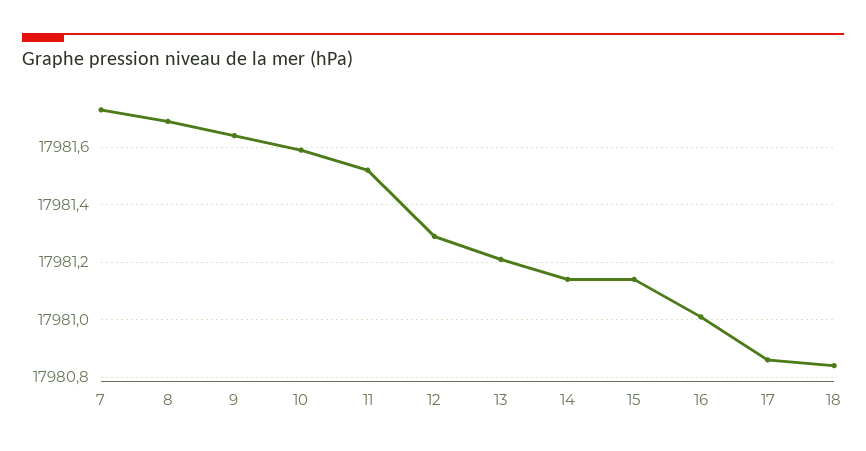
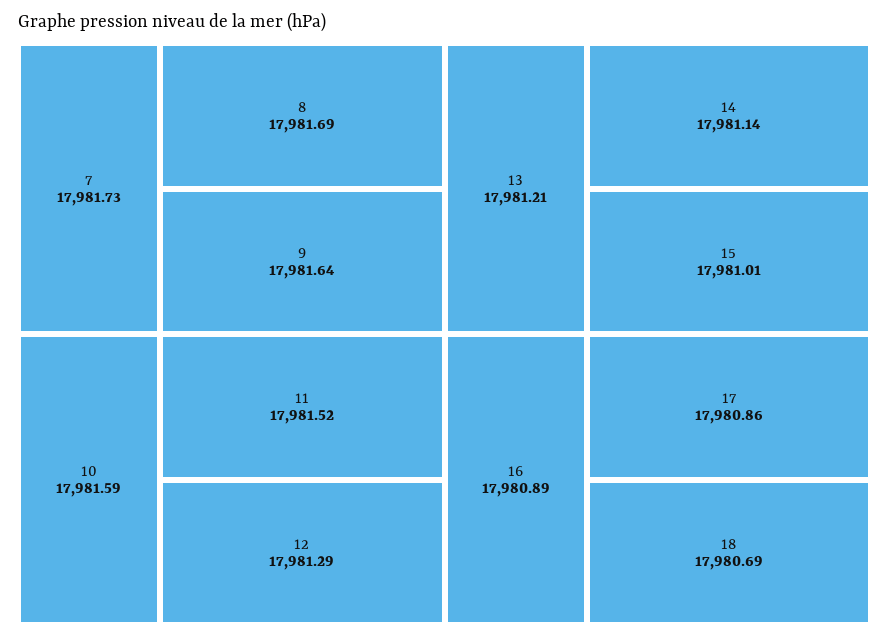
15: 17981.15 -> 17981.01
16: 17981 -> 17980.89
18: 17980.85 -> 17980.69

